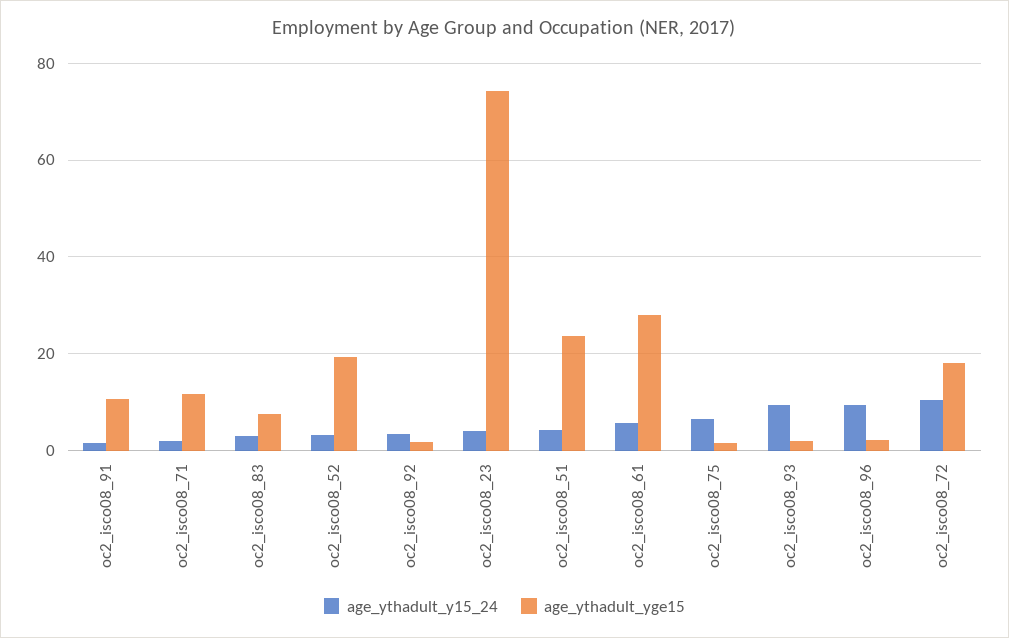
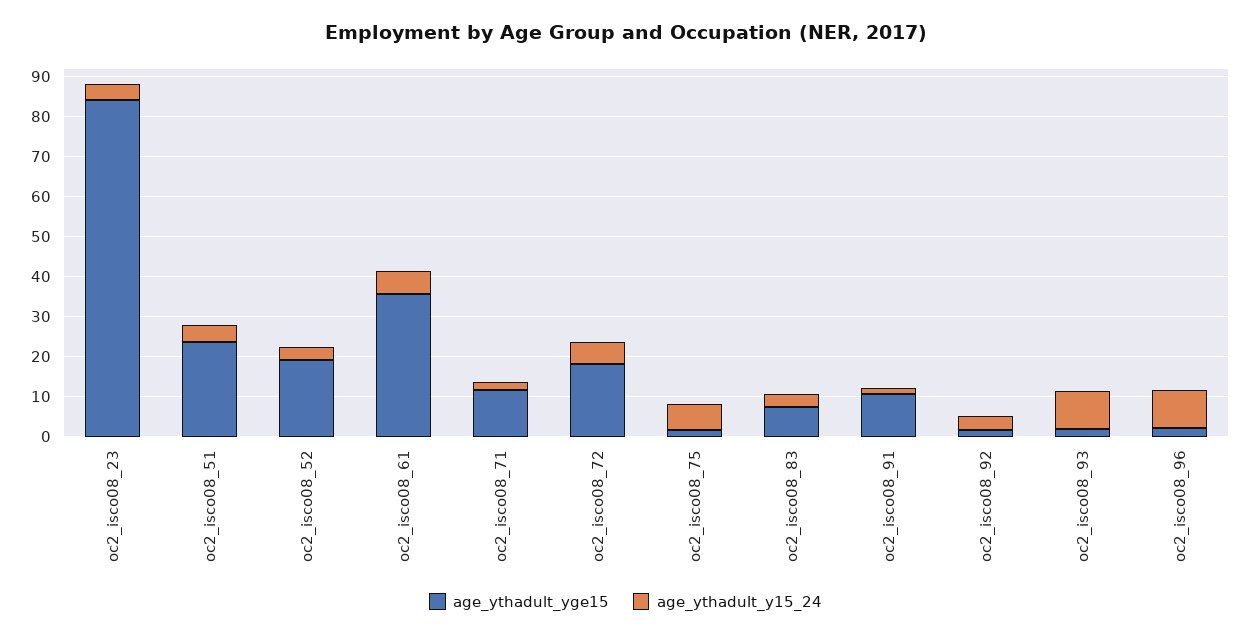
age_ythadult_yge15, oc2_isco08_23: 74 -> 84
age_ythadult_yge15, oc2_isco08_61: 28 -> 36
age_ythadult_y15_24, oc2_isco08_72: 10 -> 6

